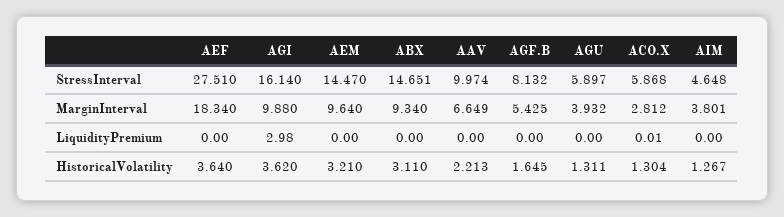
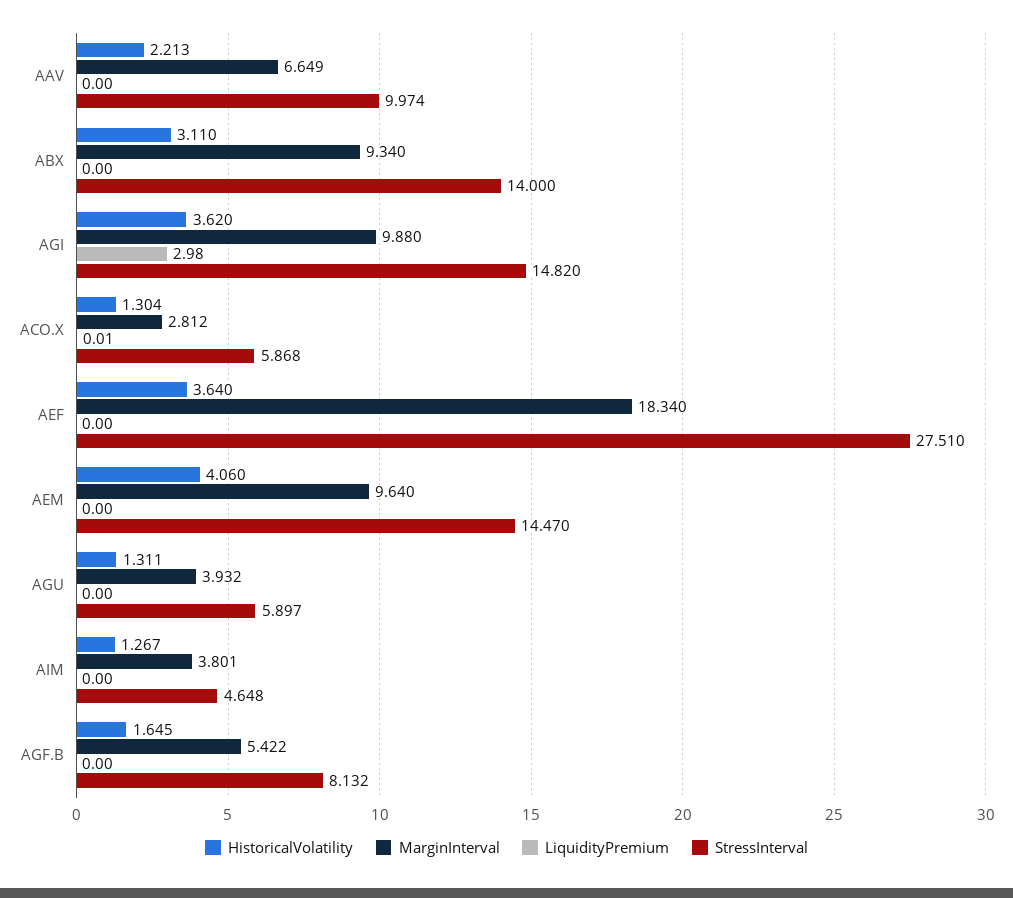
StressInterval, AGI: 16.14 -> 14.82
StressInterval, ABX: 14.651 -> 14
MarginInterval, AGF.B: 5.425 -> 5.422
HistoricalVolatility, AEM: 3.21 -> 4.06

